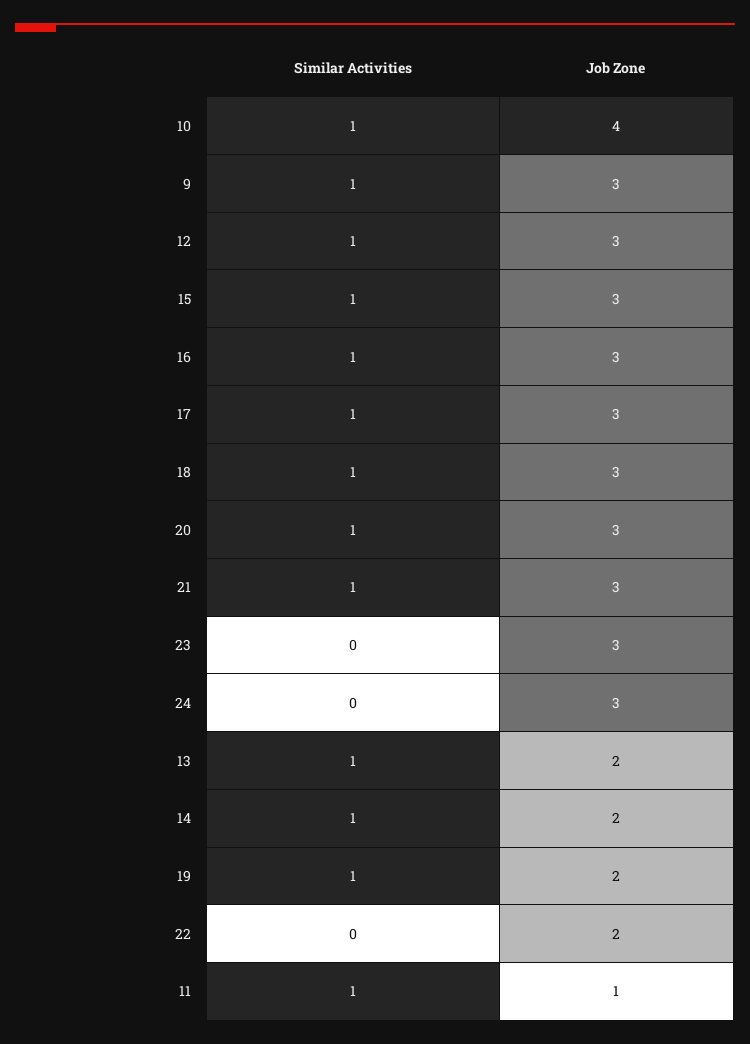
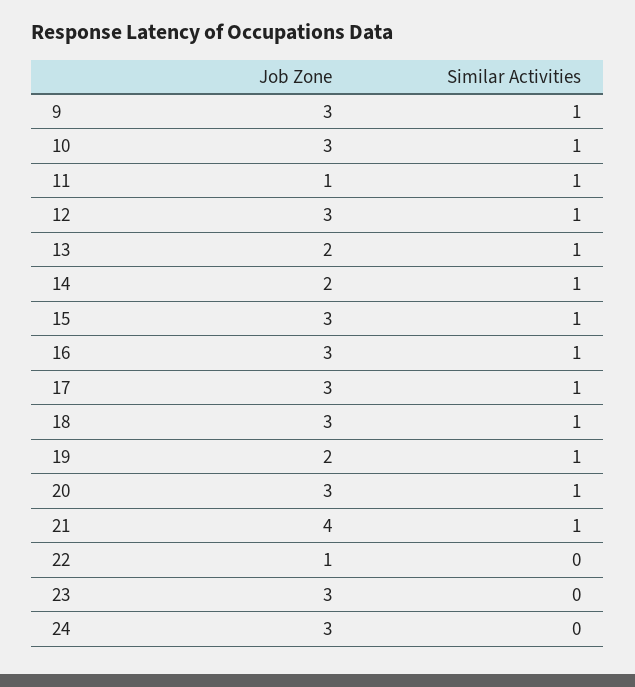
Job Zone, 10: 4 -> 3
Job Zone, 21: 3 -> 4
Job Zone, 22: 2 -> 1

